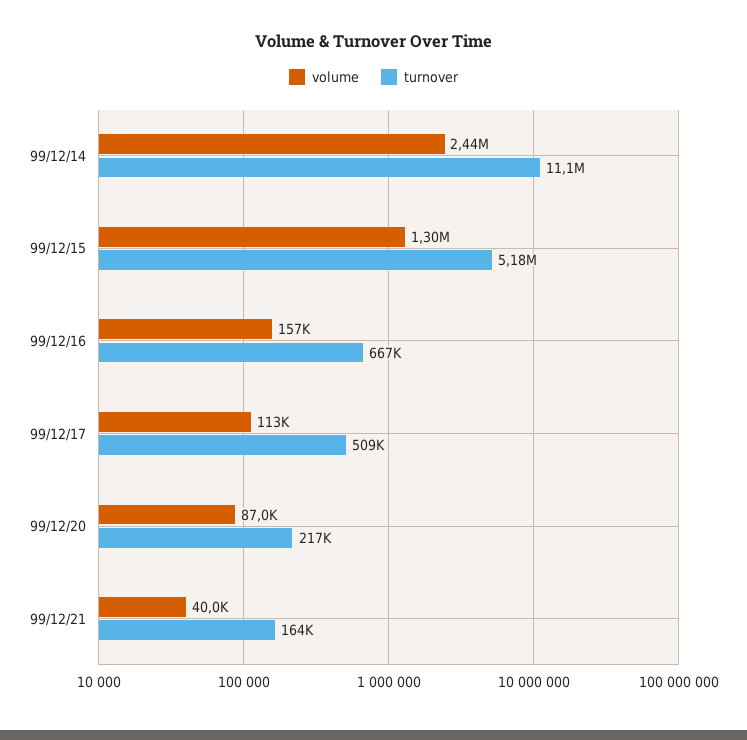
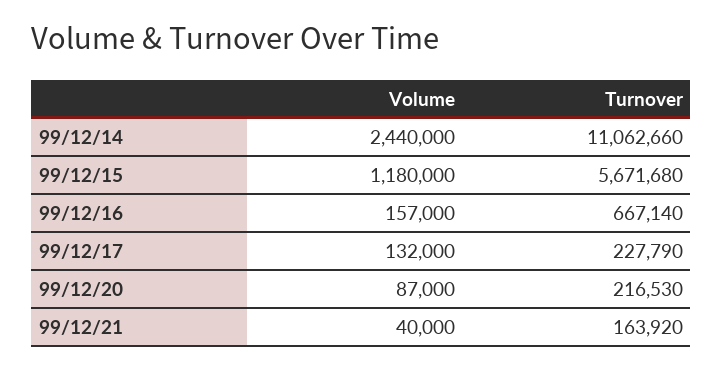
volume, 99/12/15: 1300000 -> 1180000
turnover, 99/12/15: 5180000 -> 5671680
volume, 99/12/17: 113000 -> 132000
turnover, 99/12/17: 509000 -> 227790

